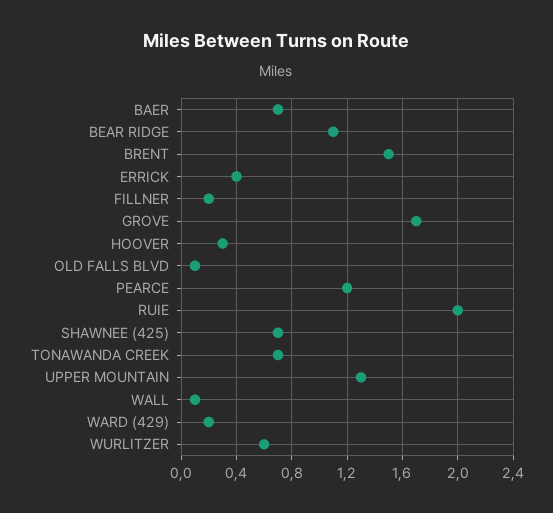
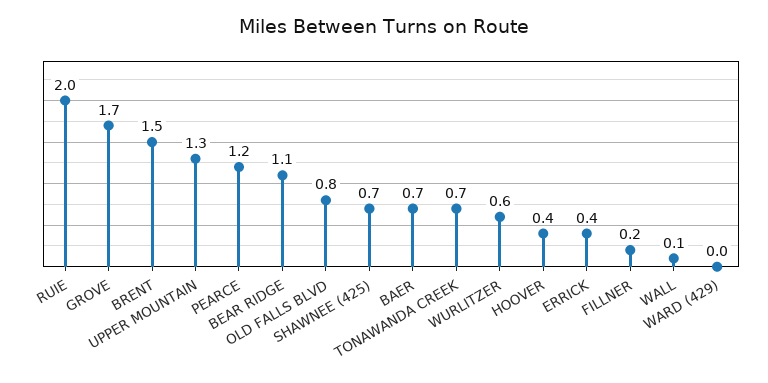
HOOVER: 0.3 -> 0.4
OLD FALLS BLVD: 0.1 -> 0.8
WARD (429): 0.2 -> 0

